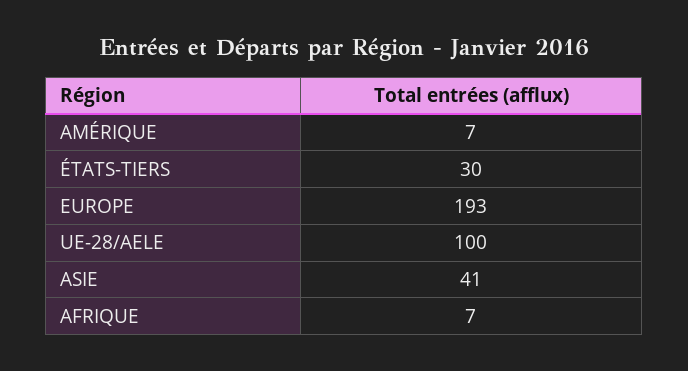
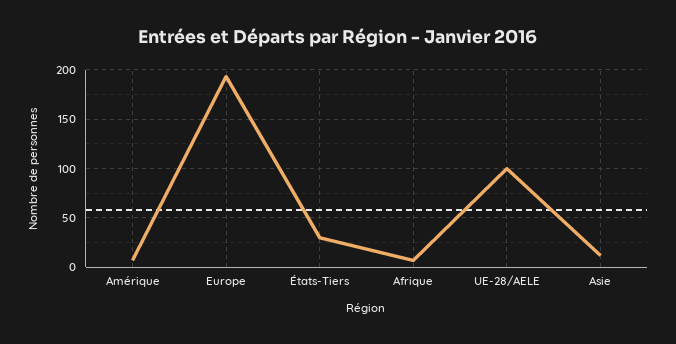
ASIE: 41 -> 10

